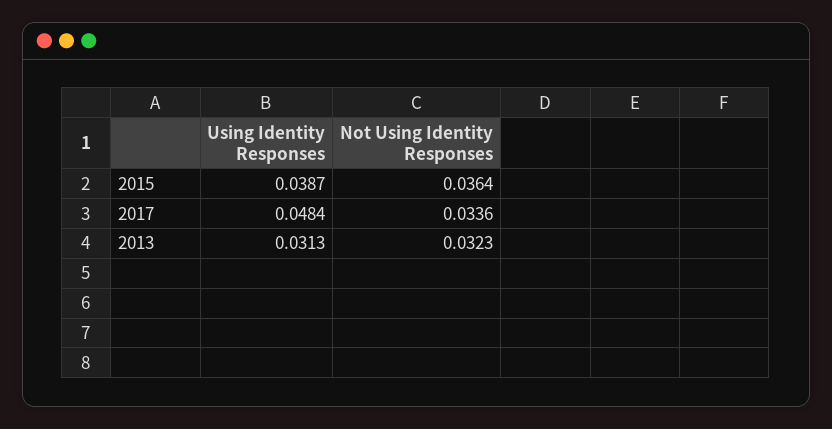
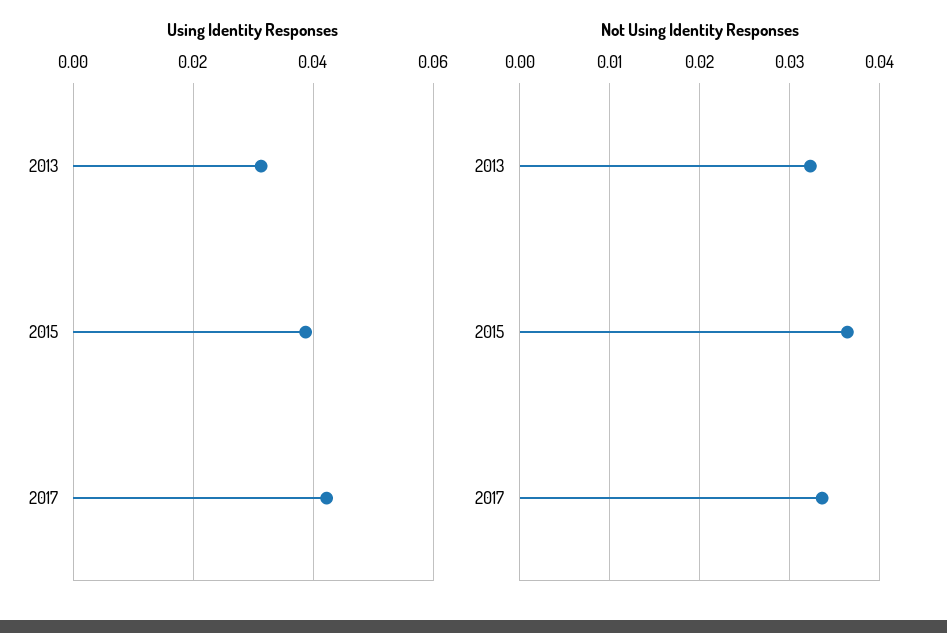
Using Identity Responses, 2017: 0.0484 -> 0.042

